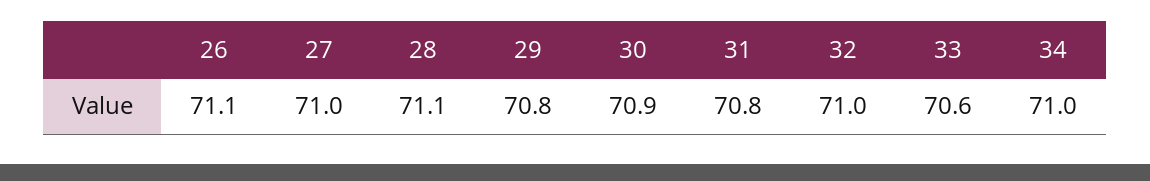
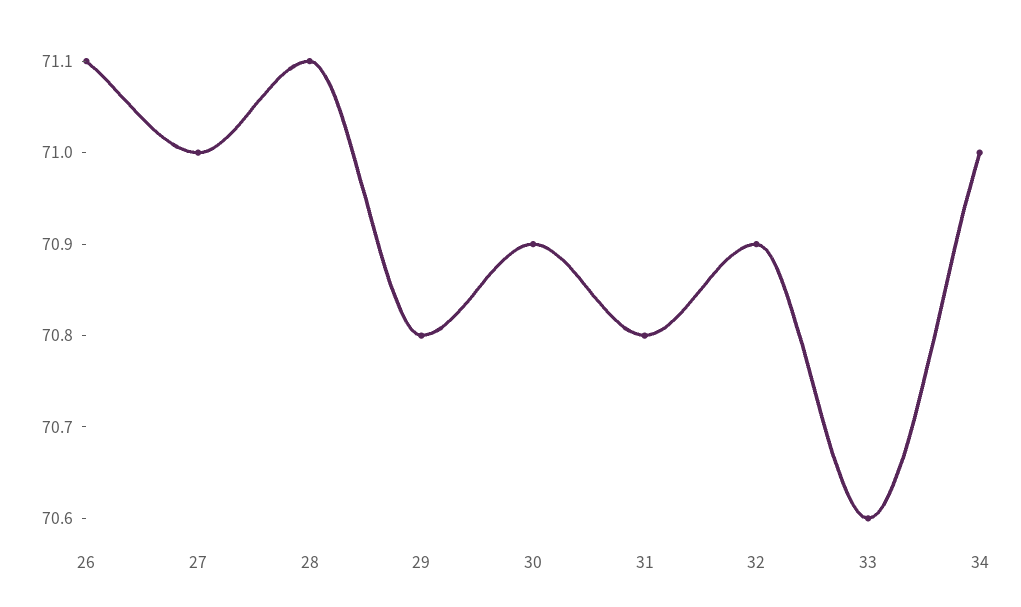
32: 71 -> 70.9

